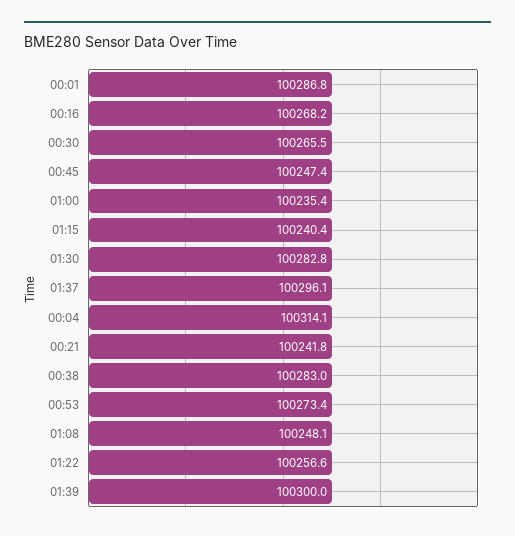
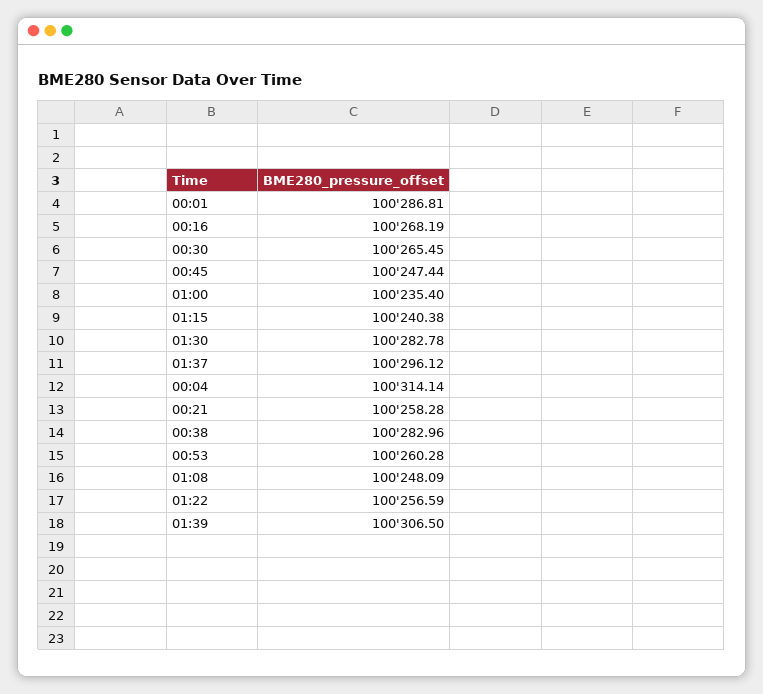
00:21: 100241.8 -> 100258.28
00:53: 100273.4 -> 100260.28
01:39: 100300 -> 100306.5

